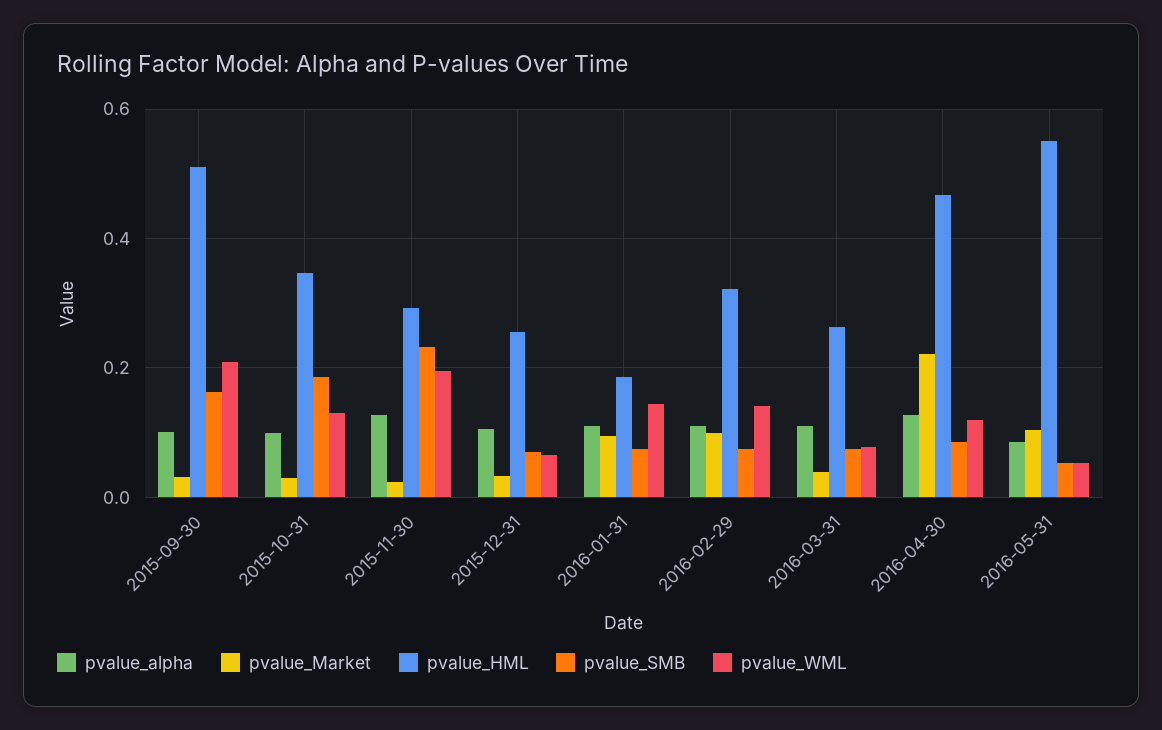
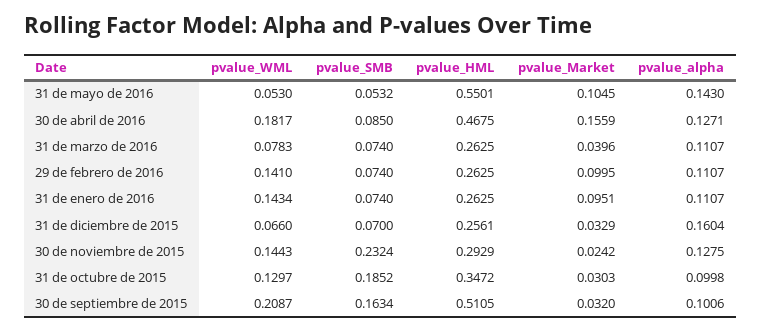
pvalue_WML, 2015-11-30: 0.2 -> 0.1443
pvalue_alpha, 2015-12-31: 0.1 -> 0.1604
pvalue_HML, 2016-01-31: 0.18 -> 0.2625
pvalue_HML, 2016-02-29: 0.32 -> 0.2625
pvalue_Market, 2016-04-30: 0.22 -> 0.1559
pvalue_WML, 2016-04-30: 0.12 -> 0.1817
pvalue_alpha, 2016-05-31: 0.08 -> 0.143

